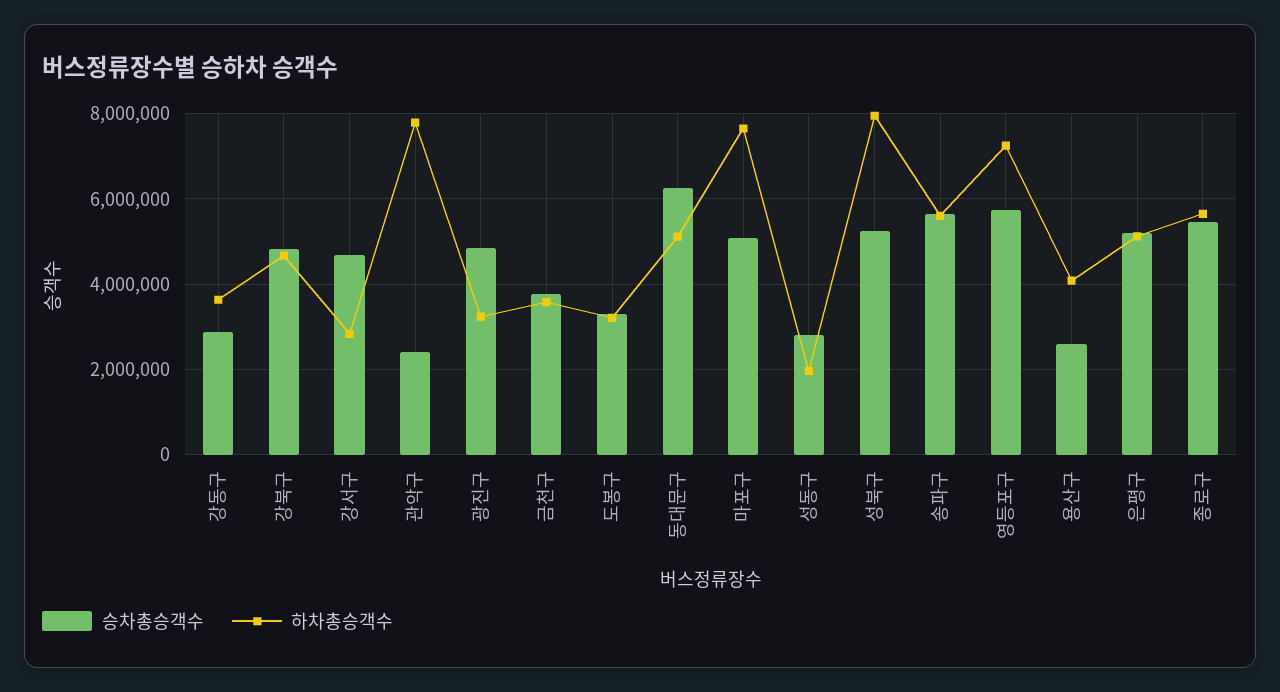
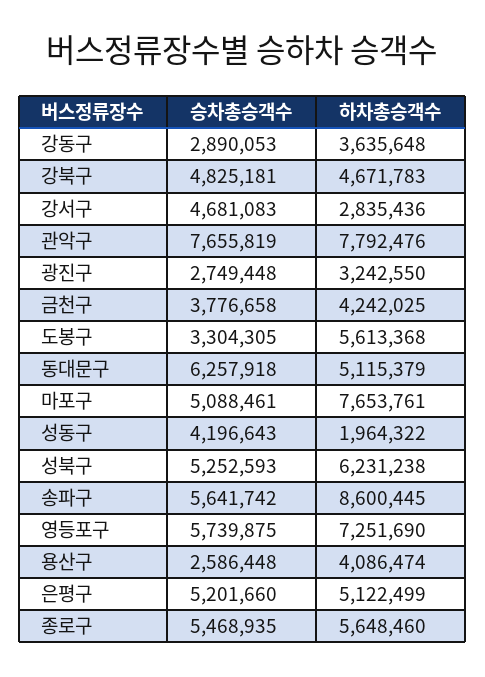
승차총승객수, 관악구: 2400000 -> 7655819
승차총승객수, 광진구: 4800000 -> 2749448
하차총승객수, 금천구: 3600000 -> 4242025
하차총승객수, 도봉구: 3200000 -> 5613368
승차총승객수, 성동구: 2800000 -> 4196643
하차총승객수, 성북구: 8000000 -> 6231238
하차총승객수, 송파구: 5600000 -> 8600445

